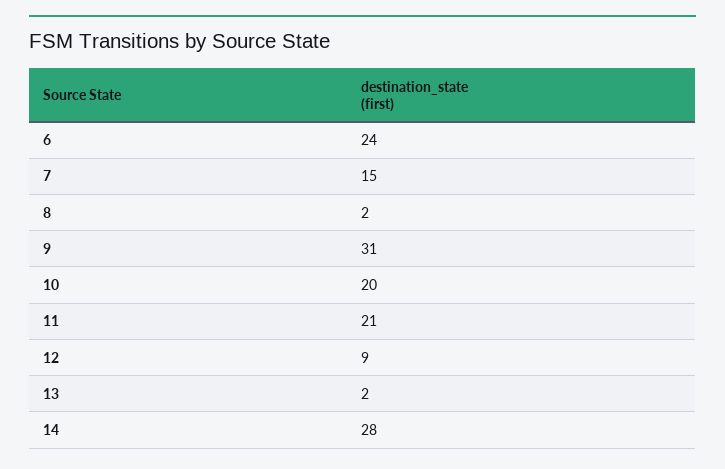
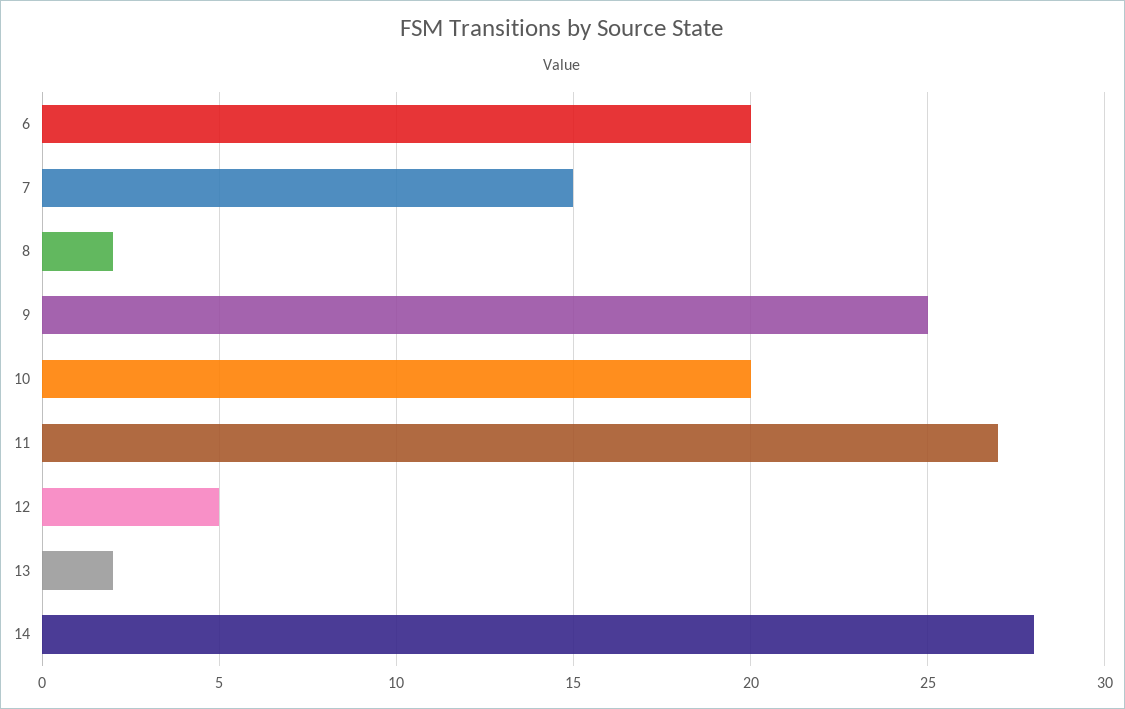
6: 24 -> 20
9: 31 -> 25
11: 21 -> 27
12: 9 -> 5

